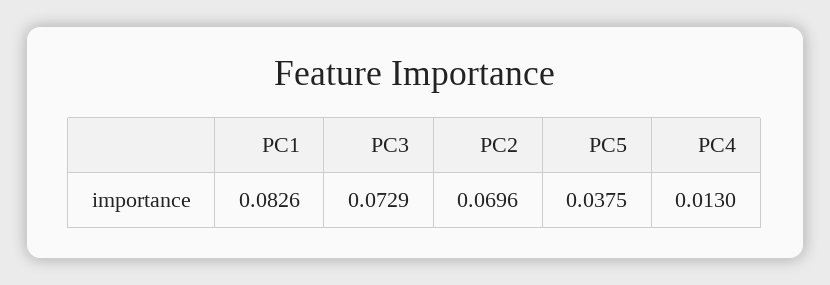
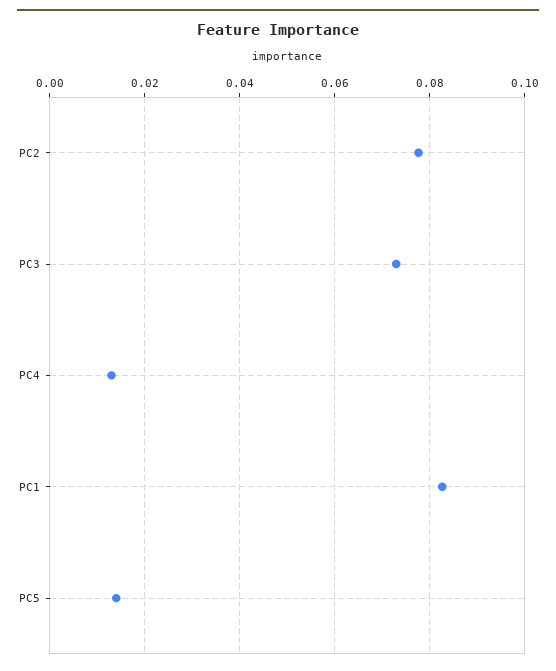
PC2: 0.0696 -> 0.078
PC5: 0.0375 -> 0.014

